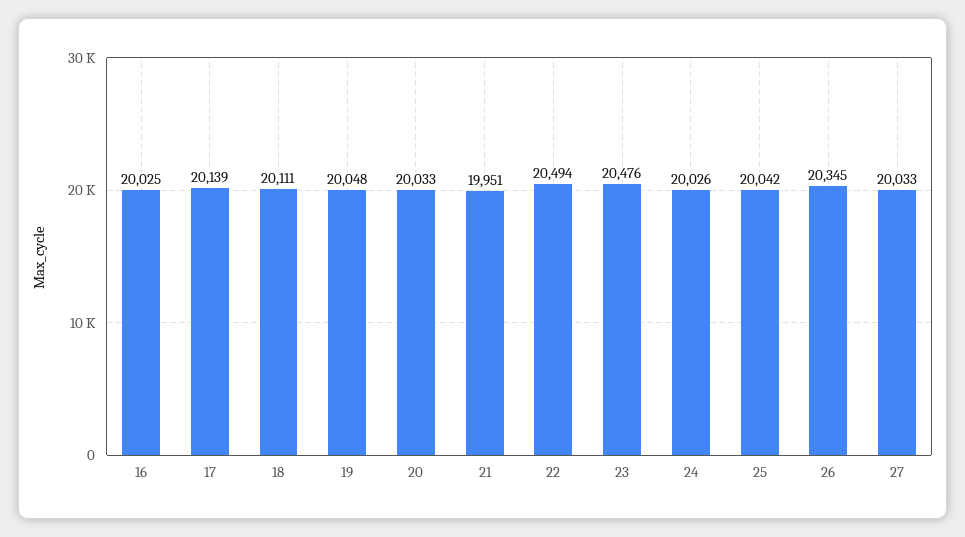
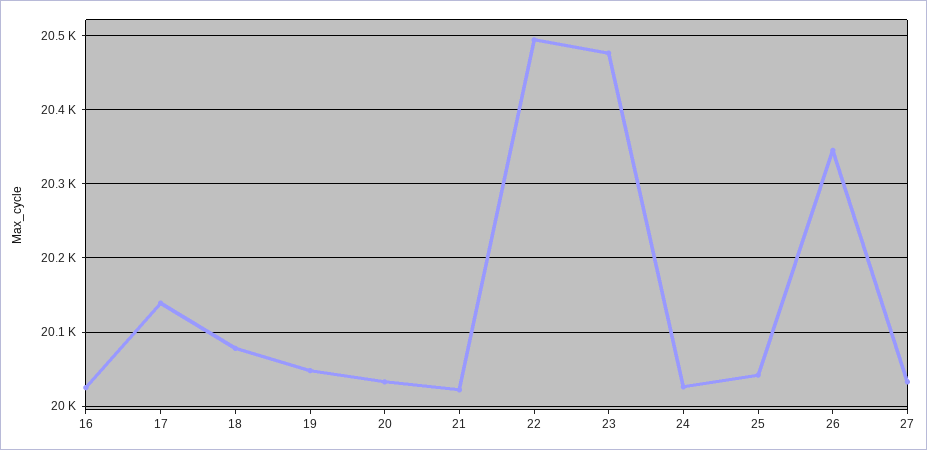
18: 20111 -> 20080
21: 19951 -> 20020

